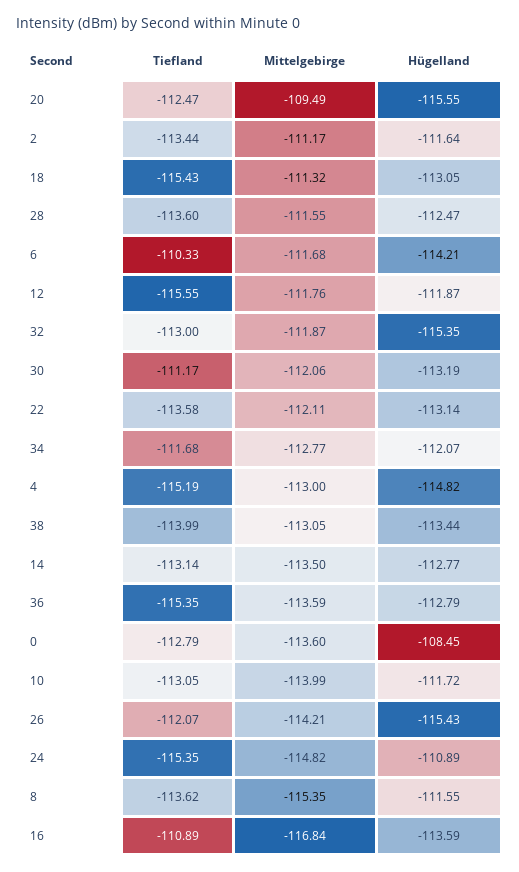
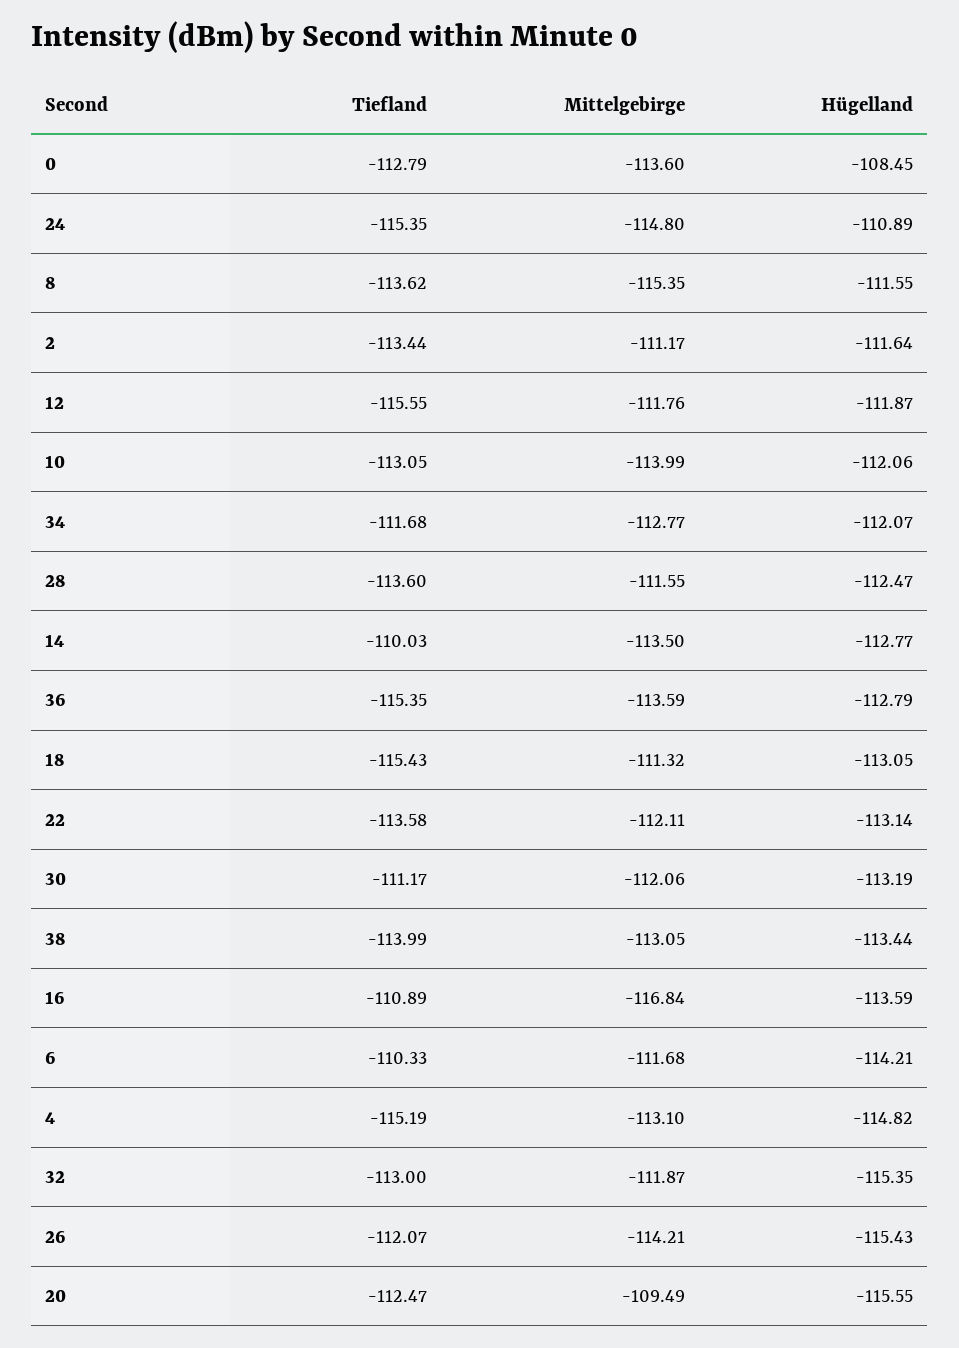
Mittelgebirge, 4: -113 -> -113.1
Tiefland, 14: -113.14 -> -110.03
Hügelland, 10: -111.72 -> -112.06
Mittelgebirge, 24: -114.82 -> -114.8

